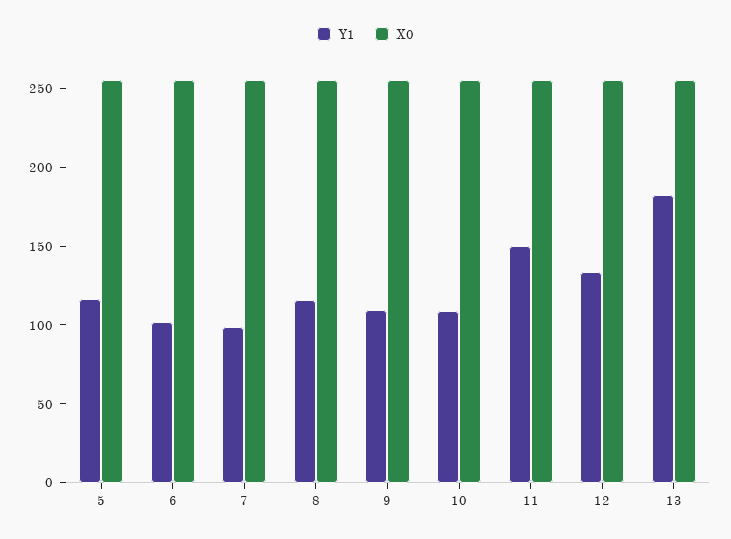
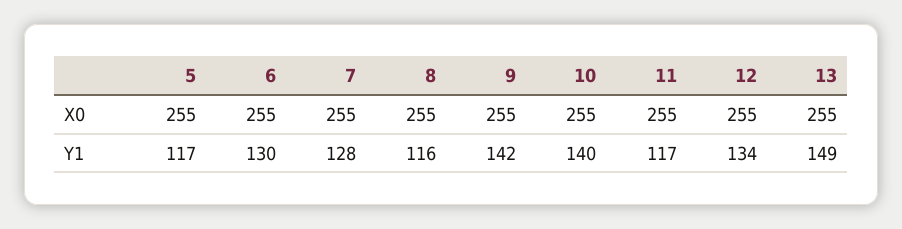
Y1, 6: 100 -> 130
Y1, 7: 100 -> 128
Y1, 9: 110 -> 142
Y1, 10: 110 -> 140
Y1, 11: 150 -> 117
Y1, 13: 180 -> 149

